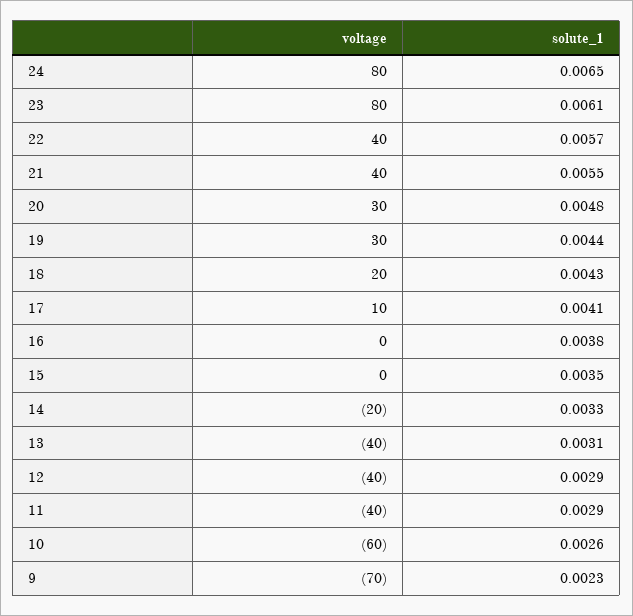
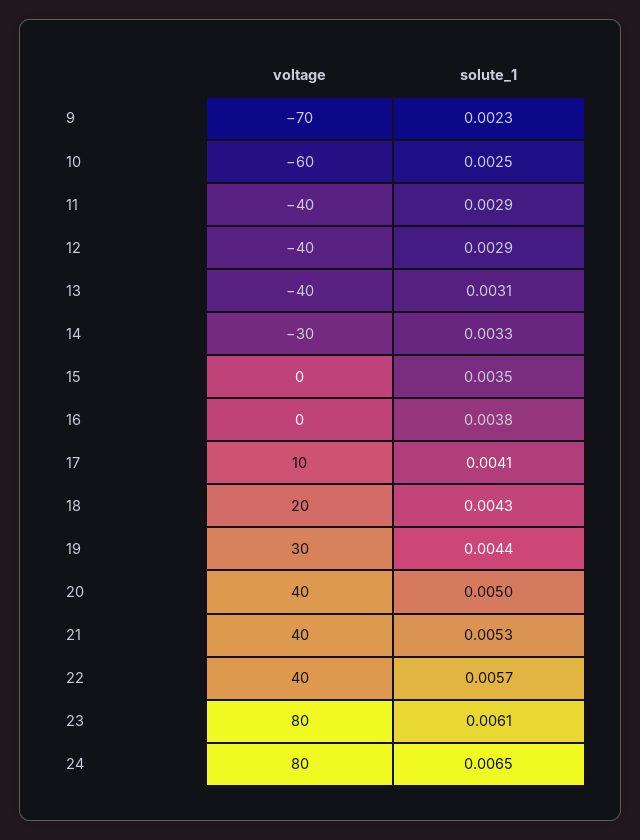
solute_1, 21: 0.0055 -> 0.0053
voltage, 20: 30 -> 40
solute_1, 20: 0.0048 -> 0.005
voltage, 14: -20 -> -30
solute_1, 10: 0.0026 -> 0.0025

